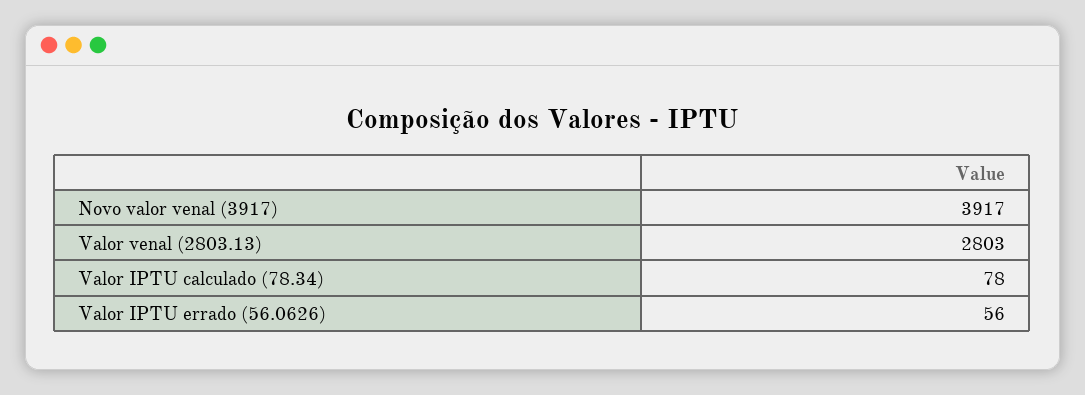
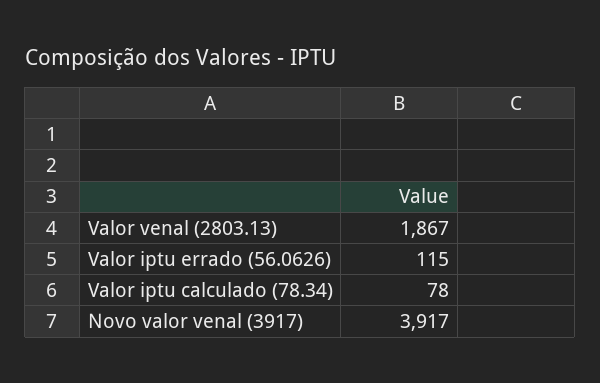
Valor venal (2803.13): 2803 -> 1867
Valor IPTU errado (56.0626): 56 -> 115

